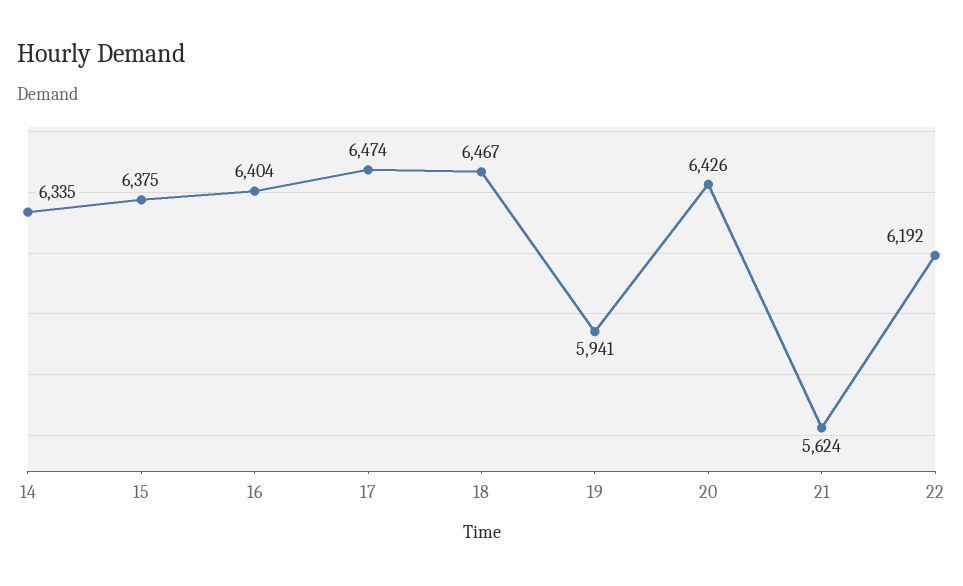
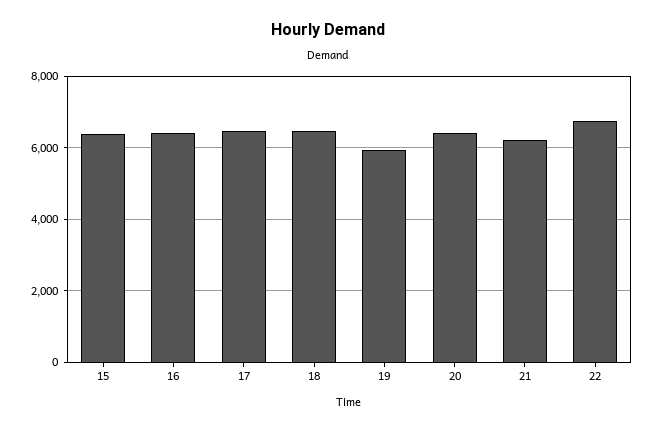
14: 6335 -> none
21: 5624 -> 6200
22: 6192 -> 6800

